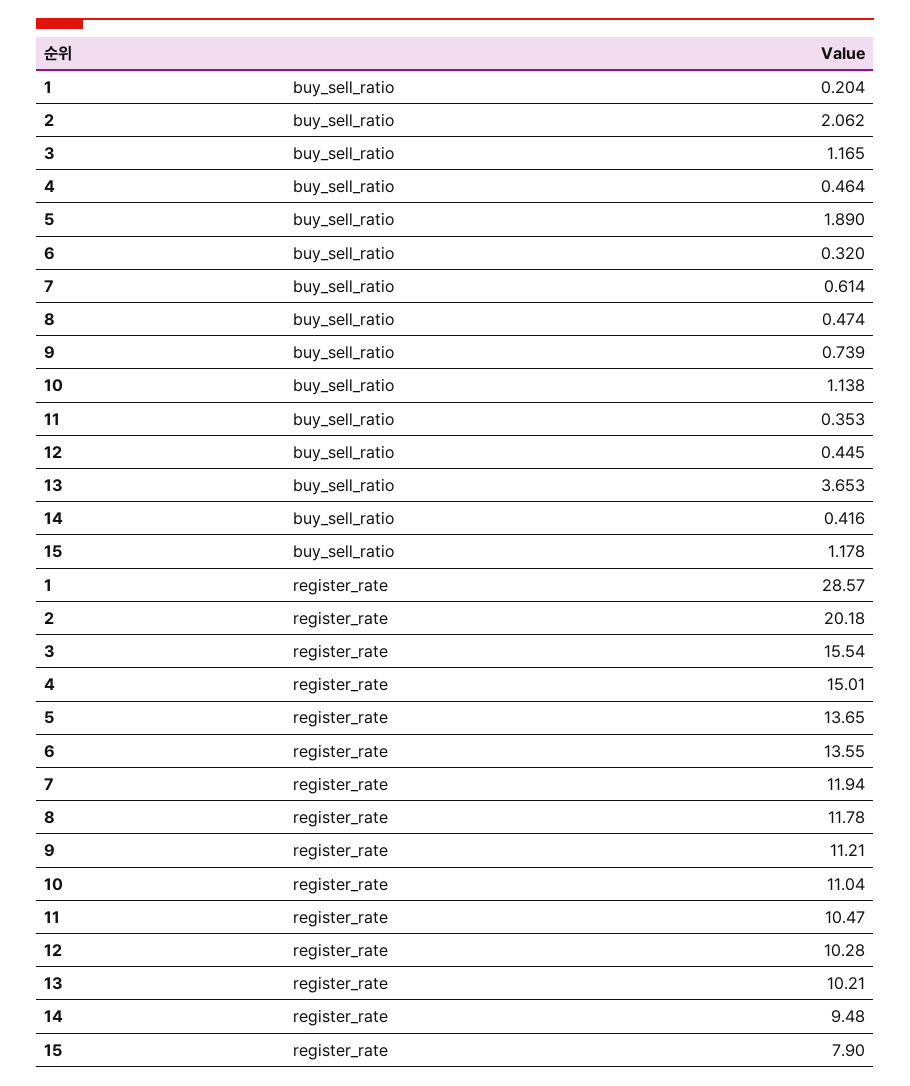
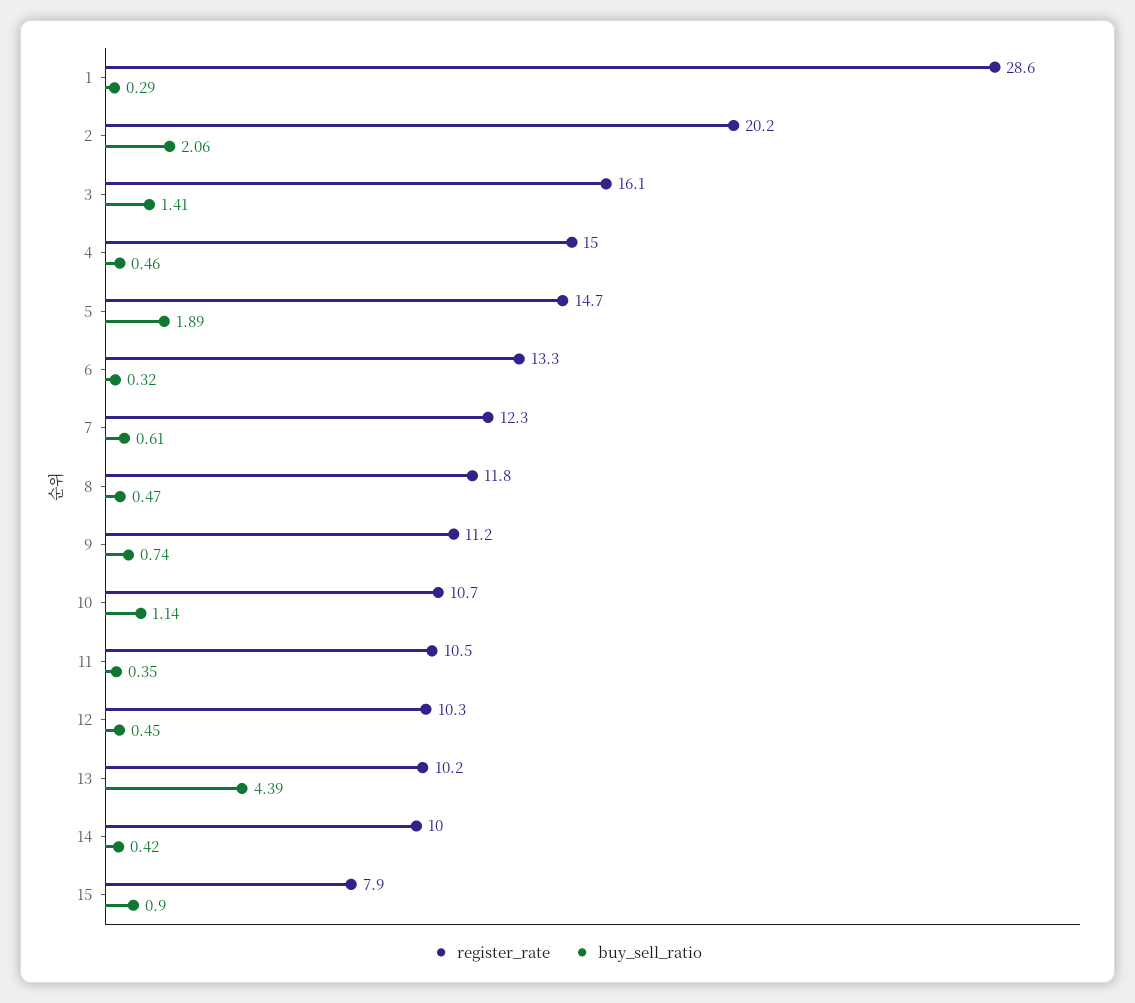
buy_sell_ratio, 1: 0.204 -> 0.29
buy_sell_ratio, 3: 1.165 -> 1.41
buy_sell_ratio, 13: 3.653 -> 4.39
buy_sell_ratio, 15: 1.178 -> 0.9
register_rate, 3: 15.54 -> 16.1
register_rate, 5: 13.65 -> 14.7
register_rate, 6: 13.55 -> 13.3
register_rate, 7: 11.94 -> 12.3
register_rate, 10: 11.04 -> 10.7
register_rate, 14: 9.48 -> 10

